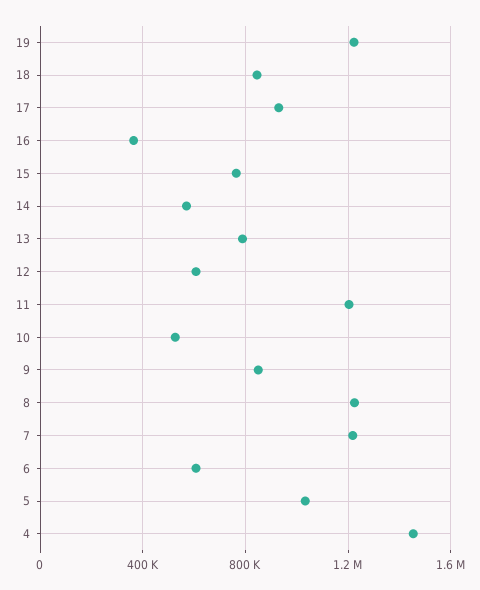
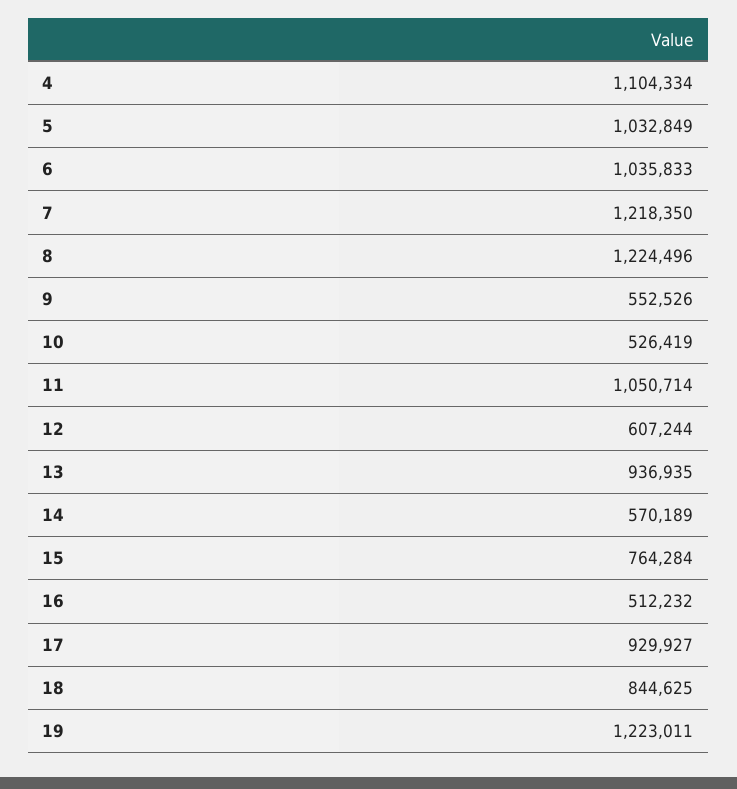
16: 350000 -> 512232
13: 800000 -> 936935
11: 1200000 -> 1050714
9: 850000 -> 552526
6: 600000 -> 1035833
4: 1450000 -> 1104334

